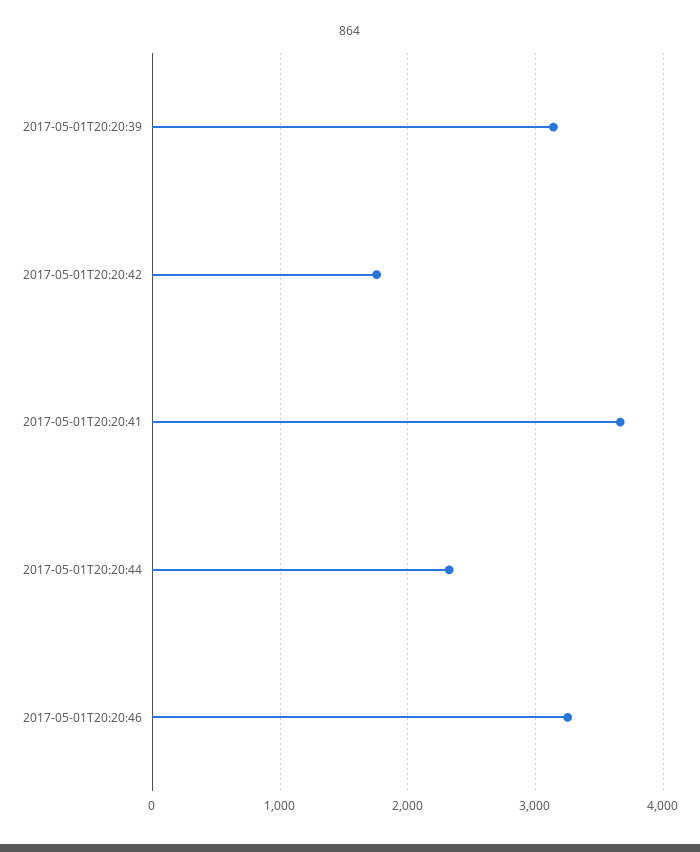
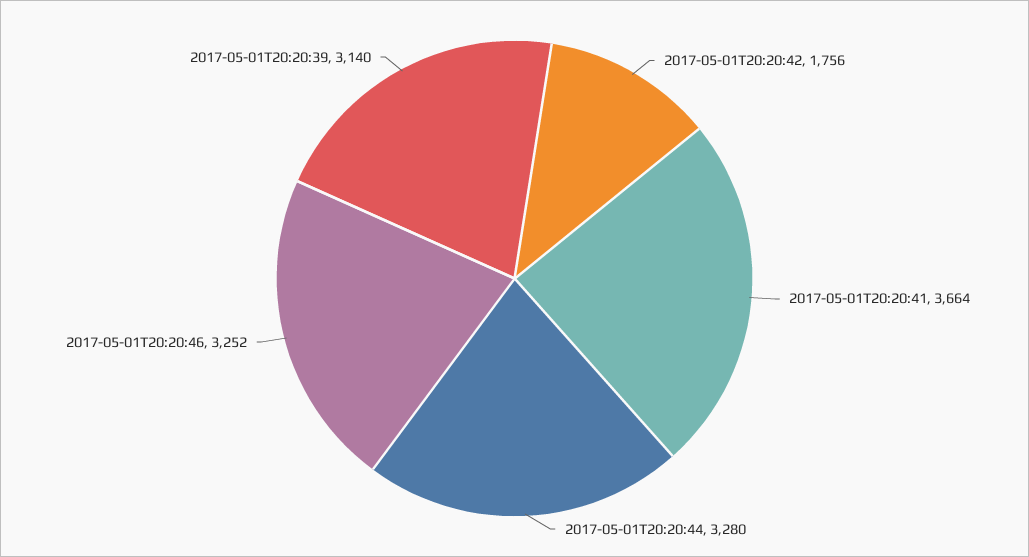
2017-05-01T20:20:44: 2300 -> 3280

